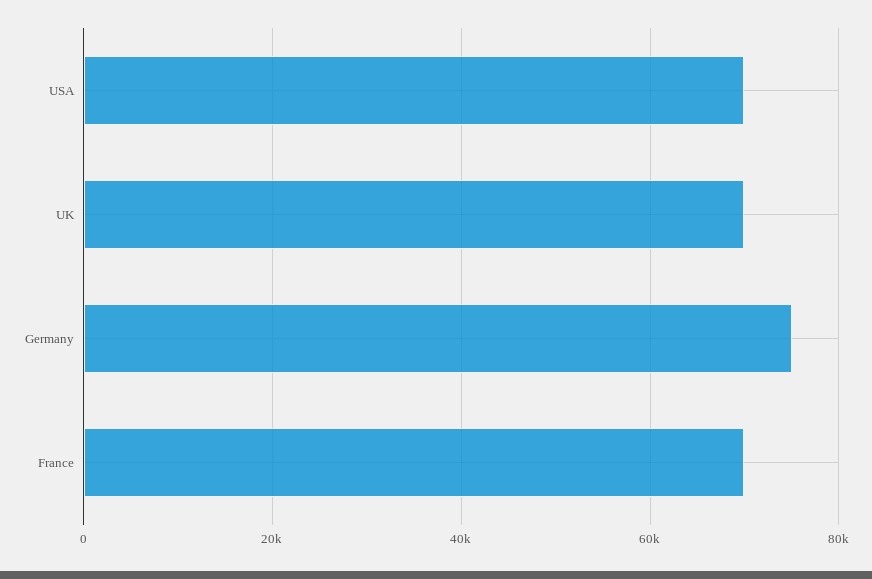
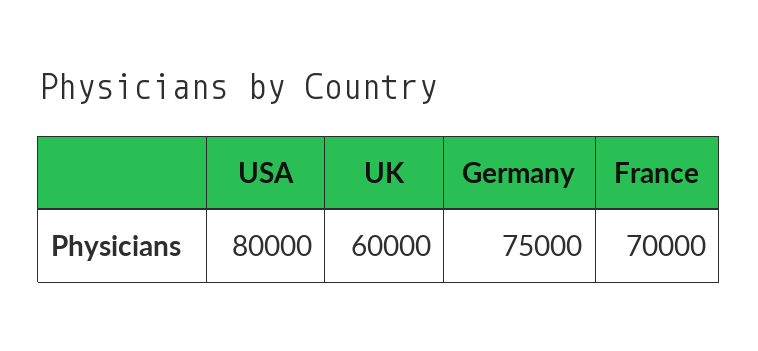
USA: 70000 -> 80000
UK: 70000 -> 60000

